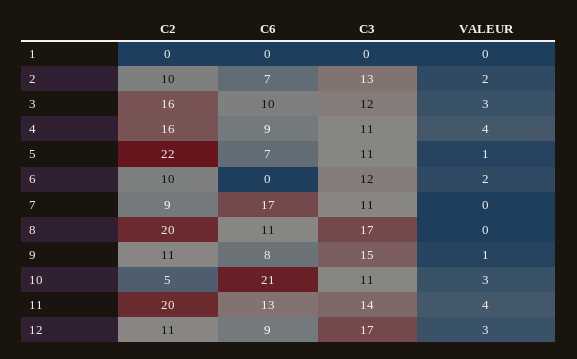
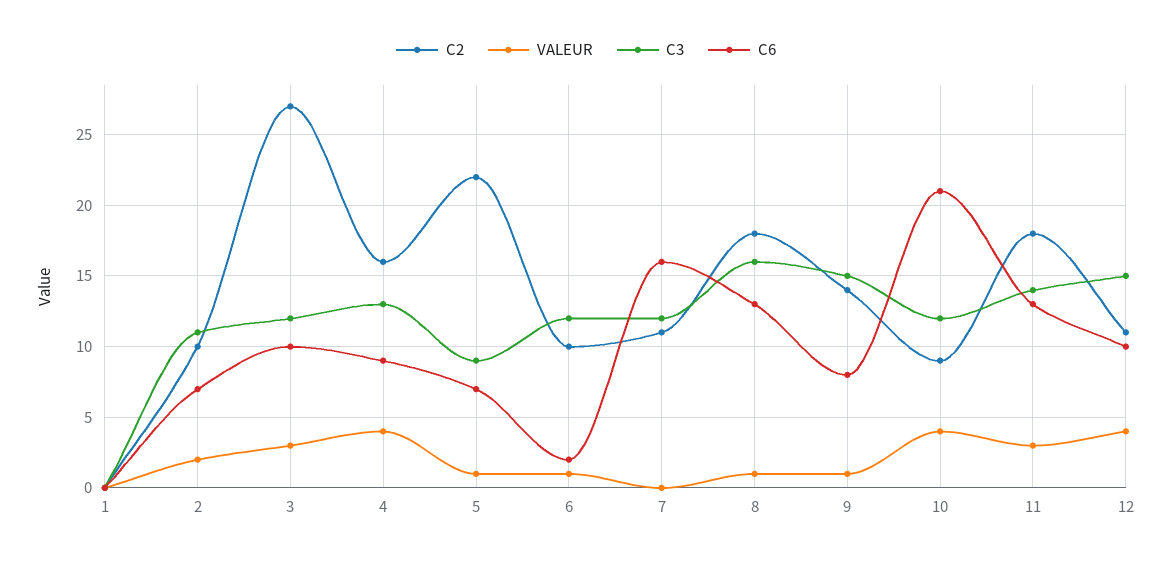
C3, 2: 13 -> 11
C2, 3: 16 -> 27
C3, 4: 11 -> 13
C3, 5: 11 -> 9
C6, 6: 0 -> 2
VALEUR, 6: 2 -> 1
C2, 7: 9 -> 11
C6, 7: 17 -> 16
C3, 7: 11 -> 12
C2, 8: 20 -> 18
C6, 8: 11 -> 13
C3, 8: 17 -> 16
VALEUR, 8: 0 -> 1
C2, 9: 11 -> 14
C2, 10: 5 -> 9
C3, 10: 11 -> 12
VALEUR, 10: 3 -> 4
C2, 11: 20 -> 18
VALEUR, 11: 4 -> 3
C6, 12: 9 -> 10
C3, 12: 17 -> 15
VALEUR, 12: 3 -> 4

